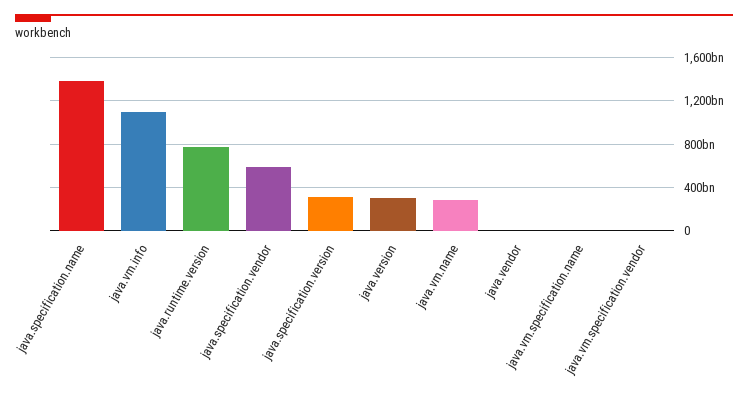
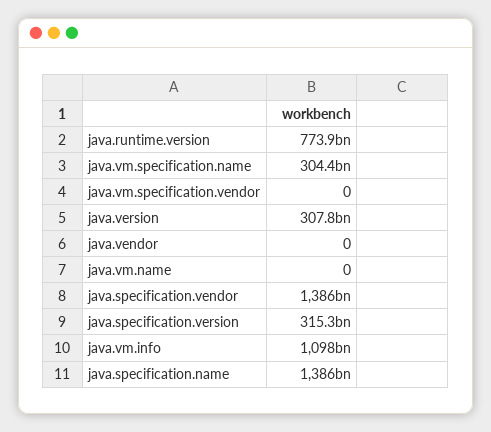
java.specification.vendor: 600000000000 -> 1386000000000
java.vm.name: 300000000000 -> 0
java.vm.specification.name: 0 -> 304400000000

